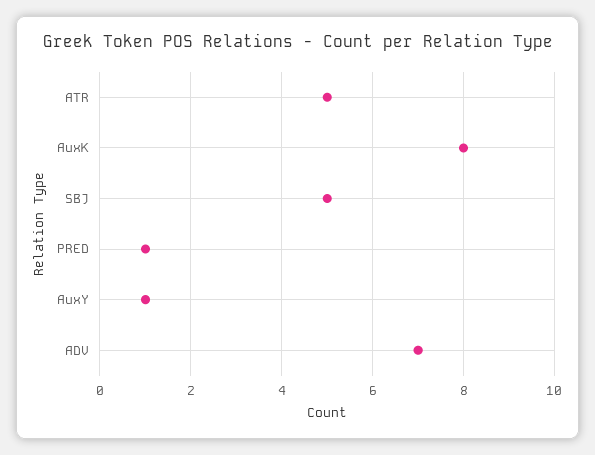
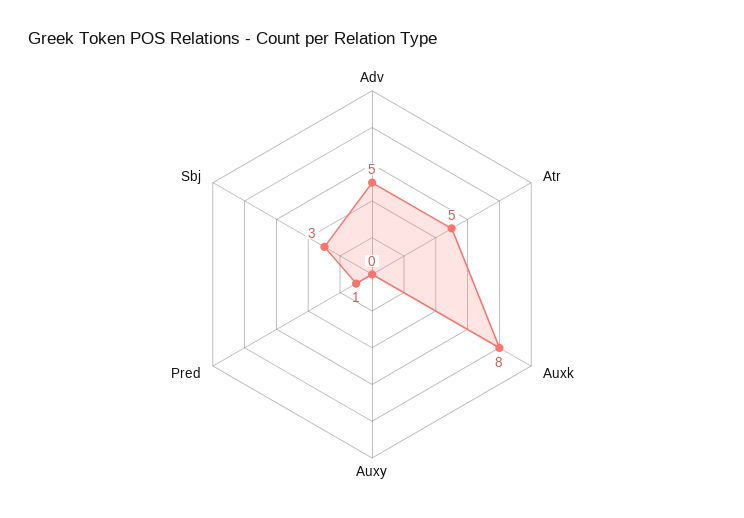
SBJ: 5 -> 3
AuxY: 1 -> 0
ADV: 7 -> 5

